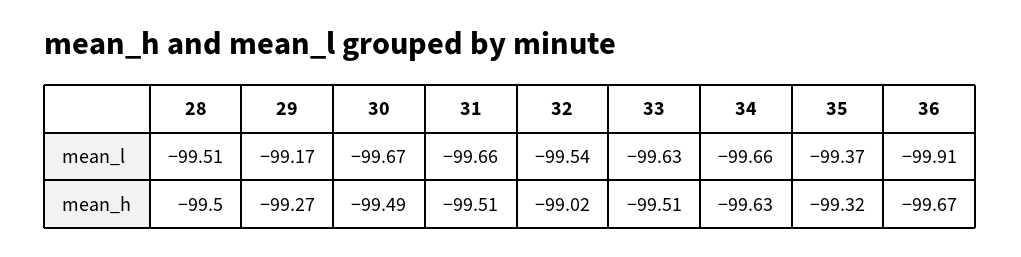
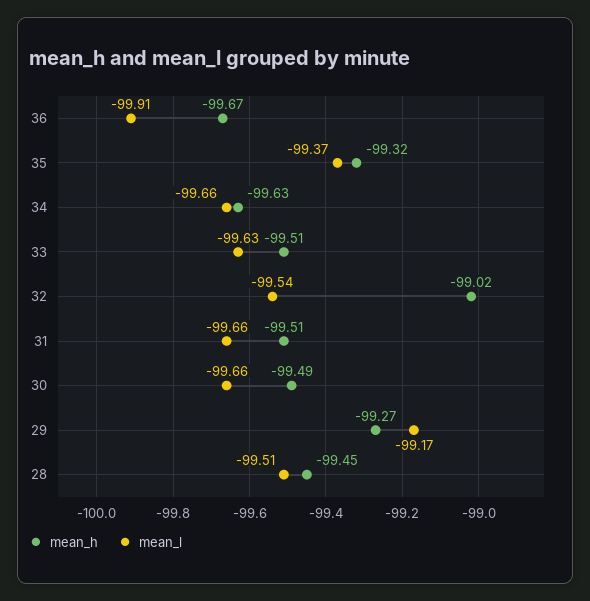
mean_l, 30: -99.67 -> -99.66
mean_h, 28: -99.5 -> -99.45

